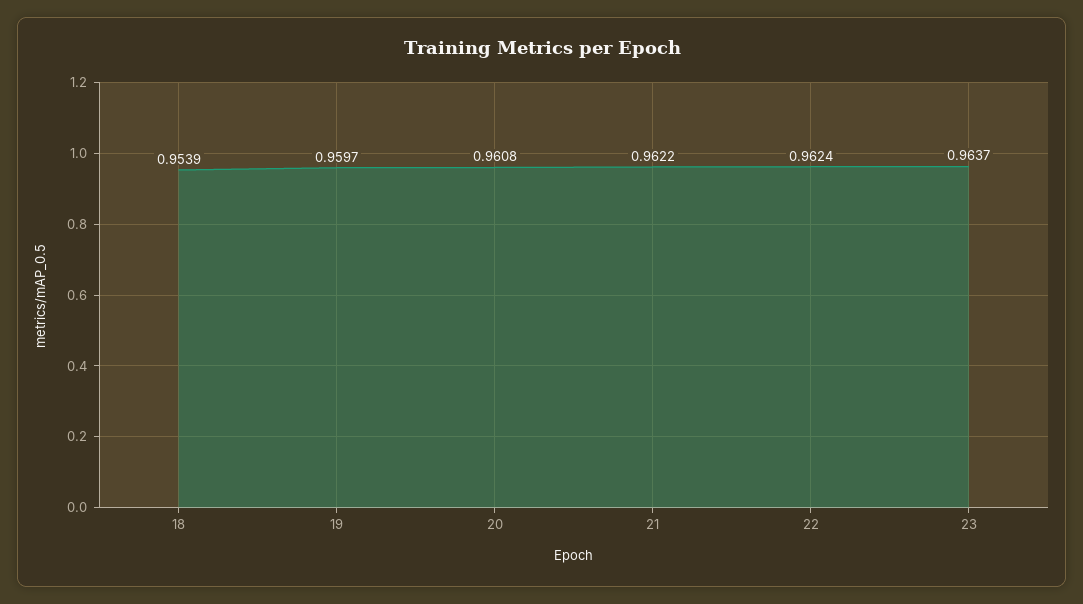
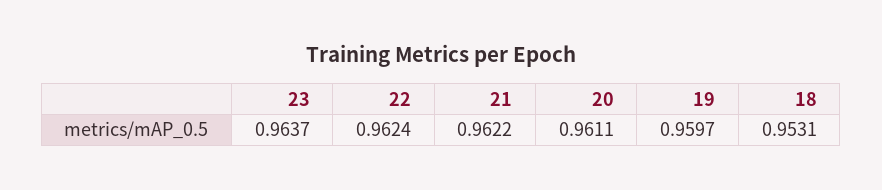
18: 0.9539 -> 0.9531
20: 0.9608 -> 0.9611

